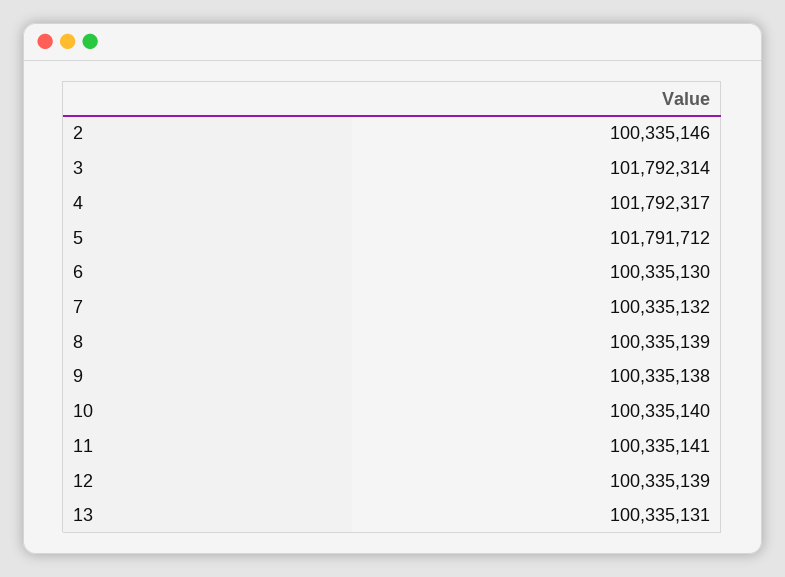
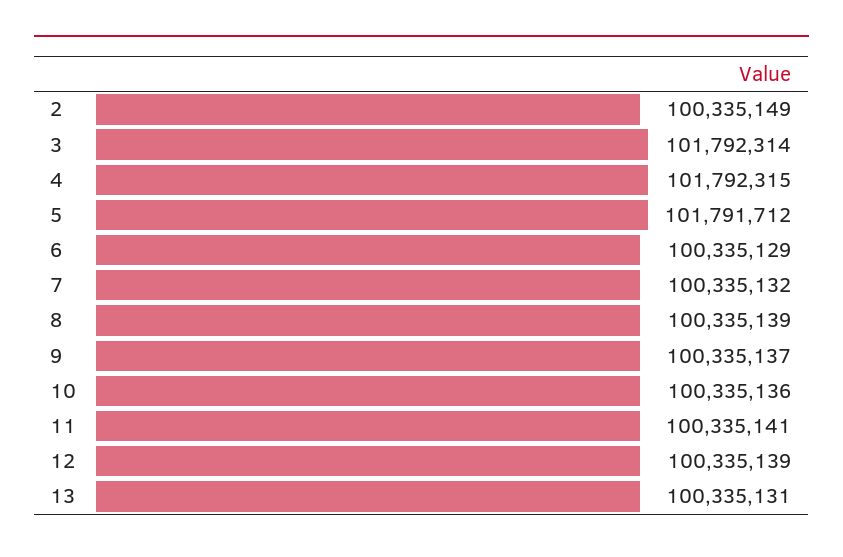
2: 100335146 -> 100335149
4: 101792317 -> 101792315
6: 100335130 -> 100335129
9: 100335138 -> 100335137
10: 100335140 -> 100335136

